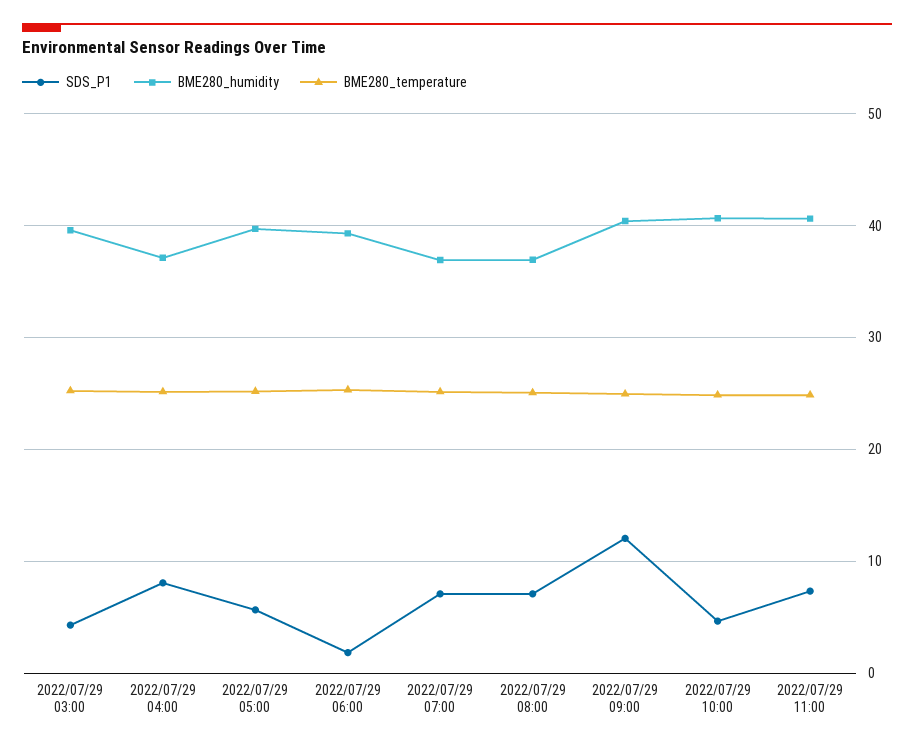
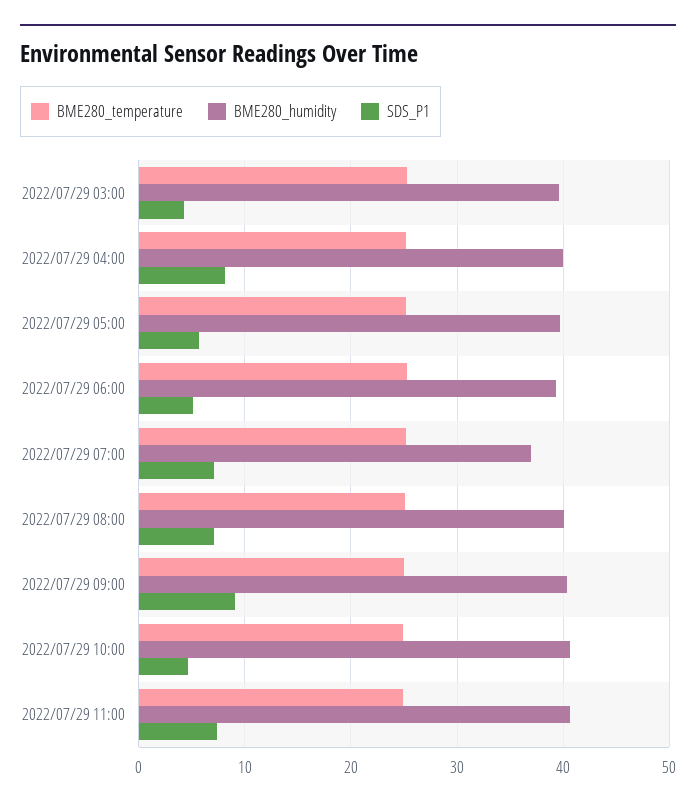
BME280_humidity, 2022/07/29 04:00: 37 -> 40
SDS_P1, 2022/07/29 06:00: 2 -> 5
BME280_humidity, 2022/07/29 08:00: 37 -> 40
SDS_P1, 2022/07/29 09:00: 12 -> 9

